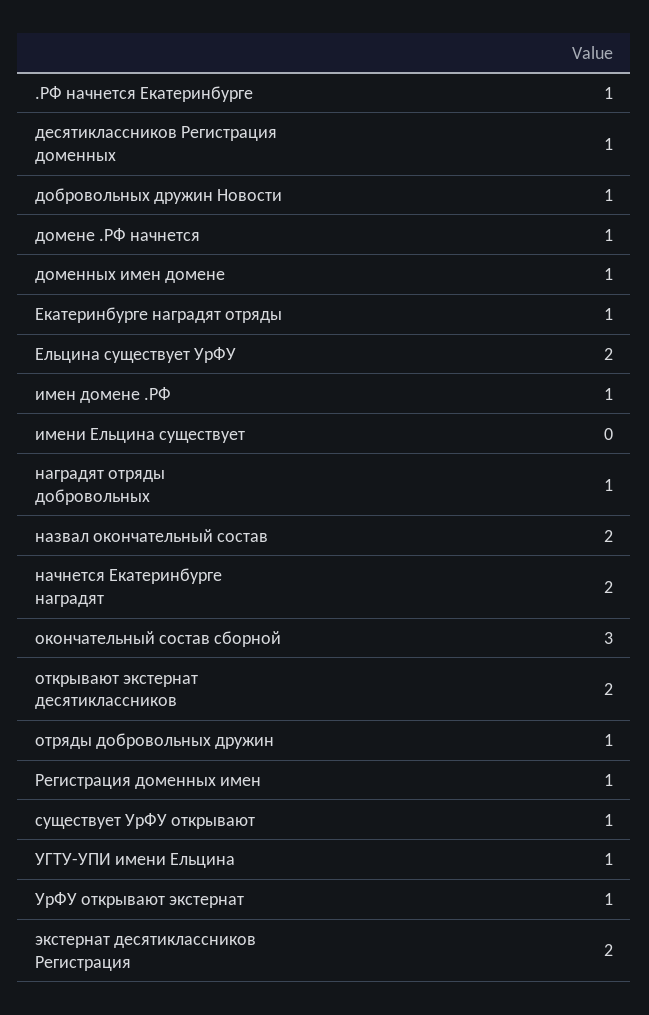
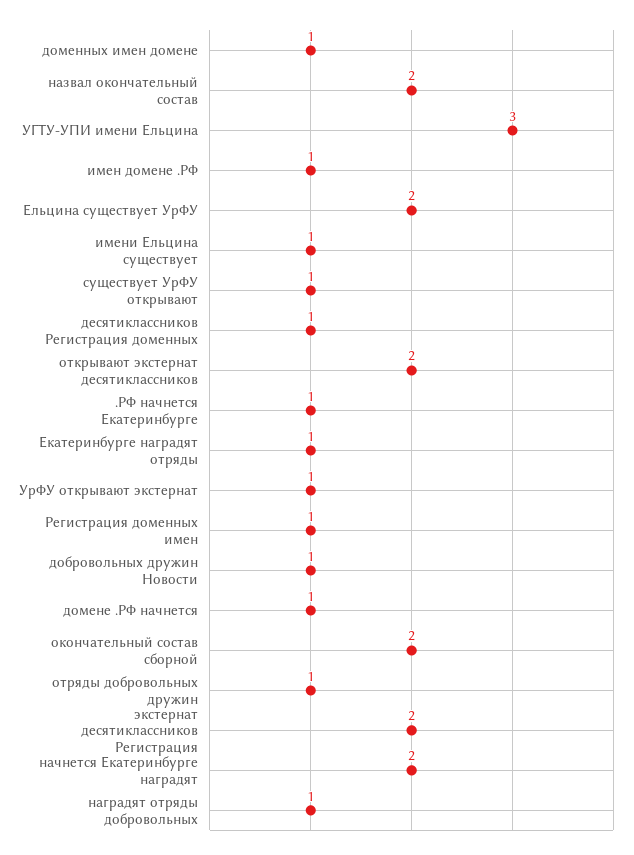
имени Ельцина существует: 0 -> 1
окончательный состав сборной: 3 -> 2
УГТУ-УПИ имени Ельцина: 1 -> 3

